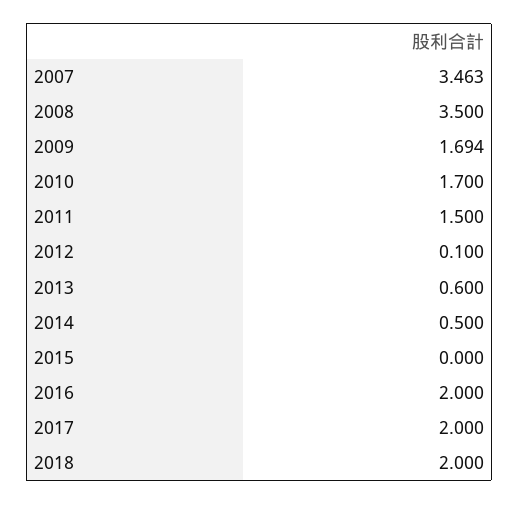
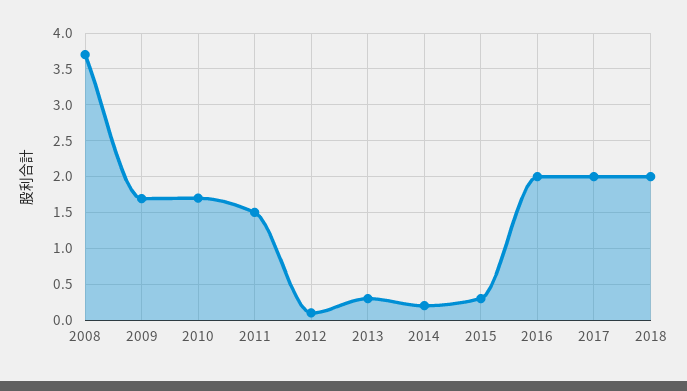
2007: 3.463 -> none
2008: 3.5 -> 3.7
2013: 0.6 -> 0.3
2014: 0.5 -> 0.2
2015: 0 -> 0.3

